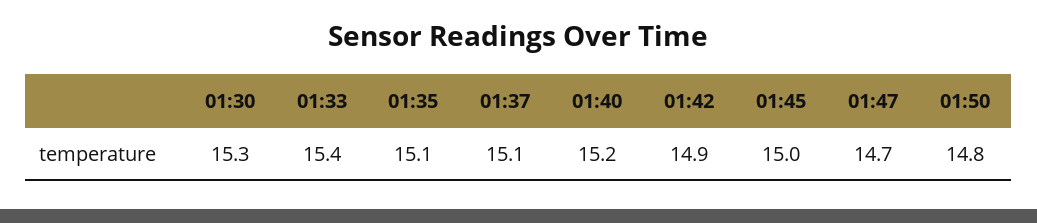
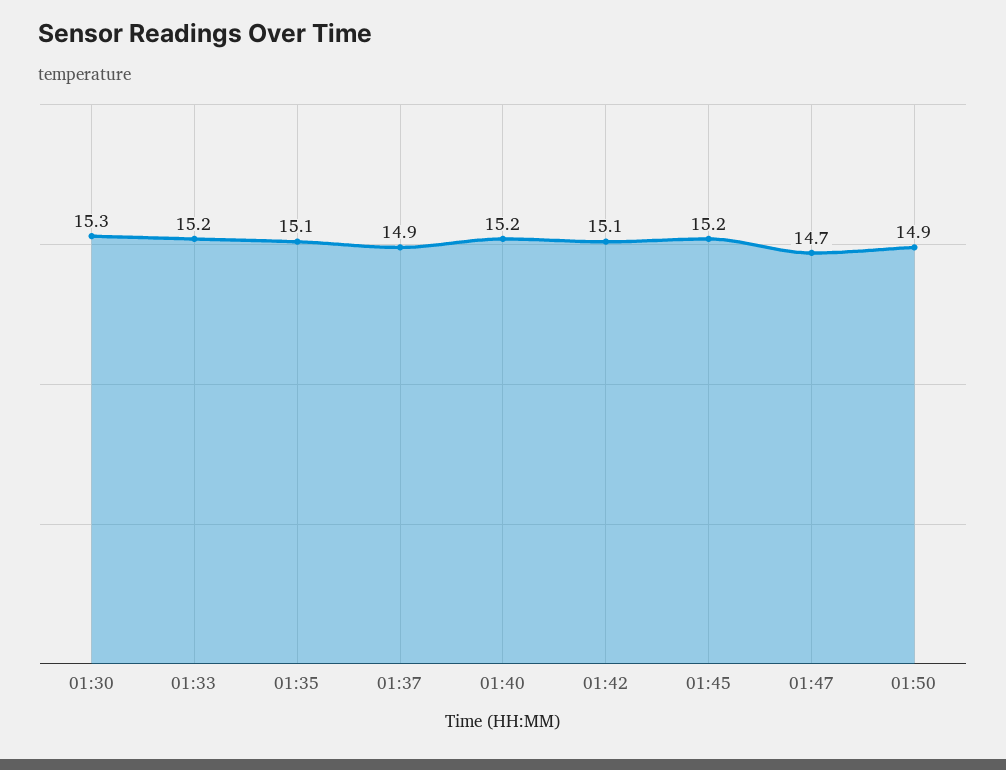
01:33: 15.4 -> 15.2
01:37: 15.1 -> 14.9
01:42: 14.9 -> 15.1
01:45: 15 -> 15.2
01:50: 14.8 -> 14.9

